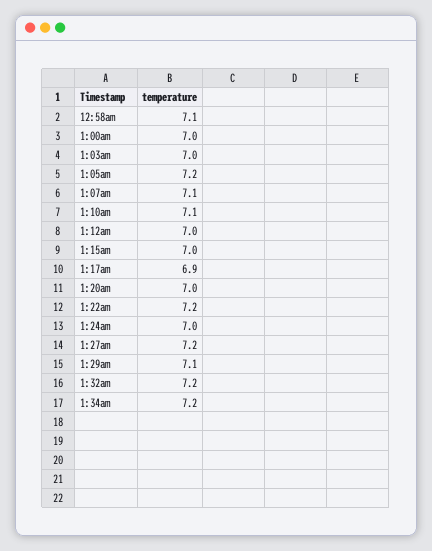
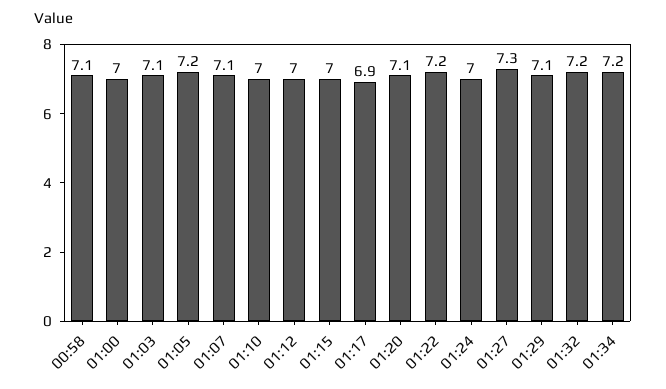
1:03am: 7 -> 7.1
1:10am: 7.1 -> 7
1:20am: 7 -> 7.1
1:27am: 7.2 -> 7.3

